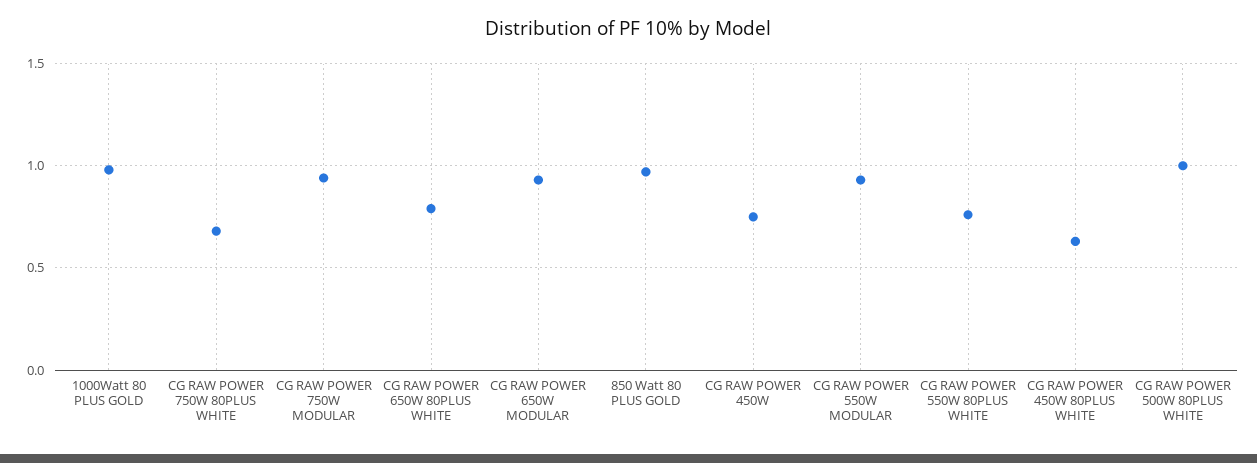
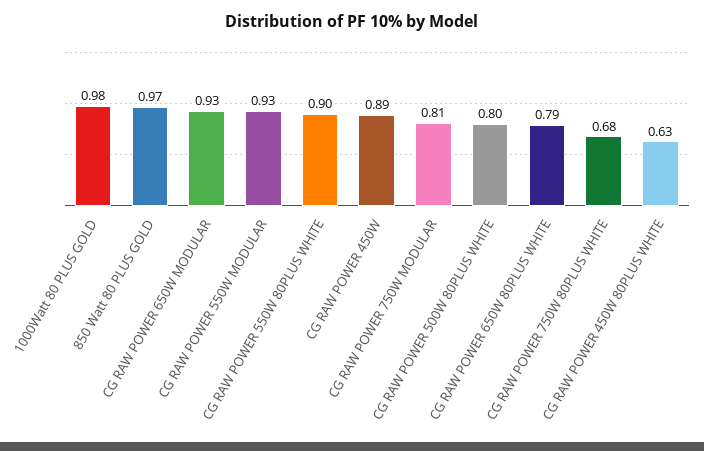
CG RAW POWER 750W MODULAR: 0.95 -> 0.81
CG RAW POWER 450W: 0.75 -> 0.89
CG RAW POWER 550W 80PLUS WHITE: 0.75 -> 0.9
CG RAW POWER 500W 80PLUS WHITE: 1 -> 0.8

